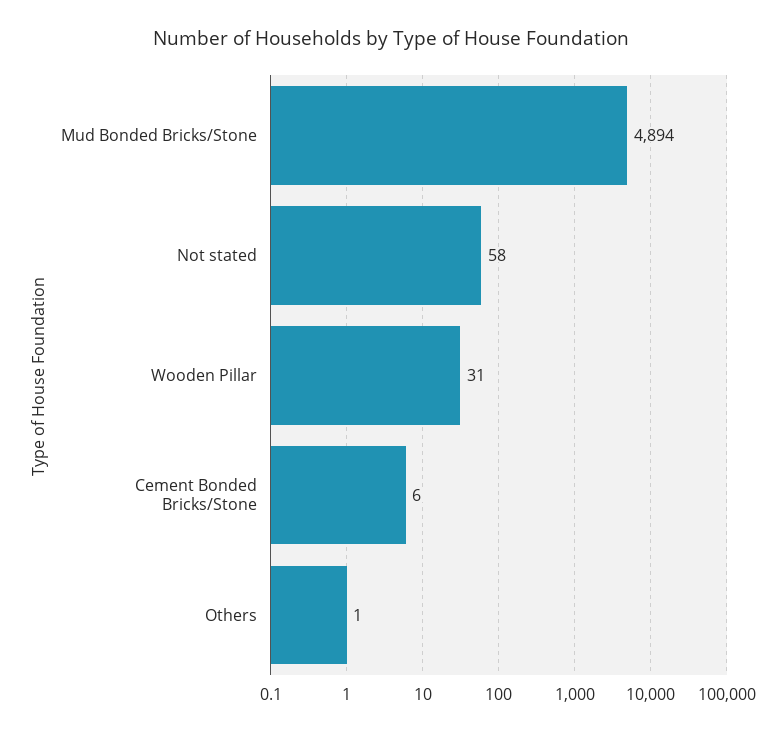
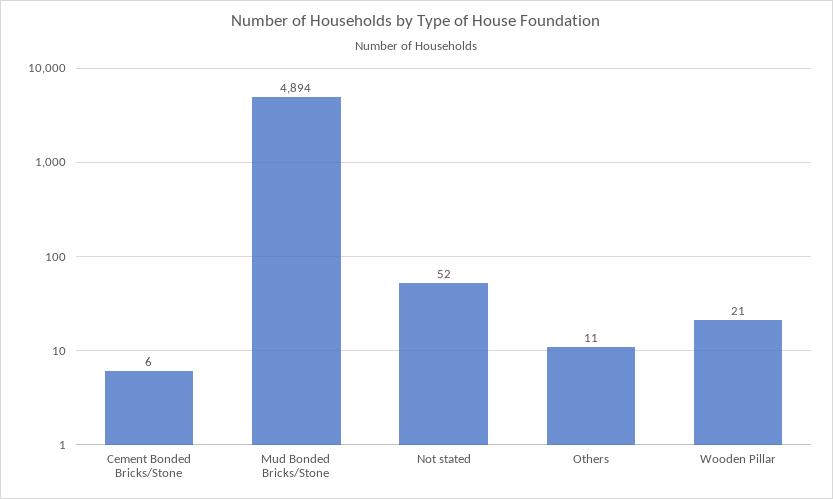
Not stated: 58 -> 52
Wooden Pillar: 31 -> 21
Others: 1 -> 11

